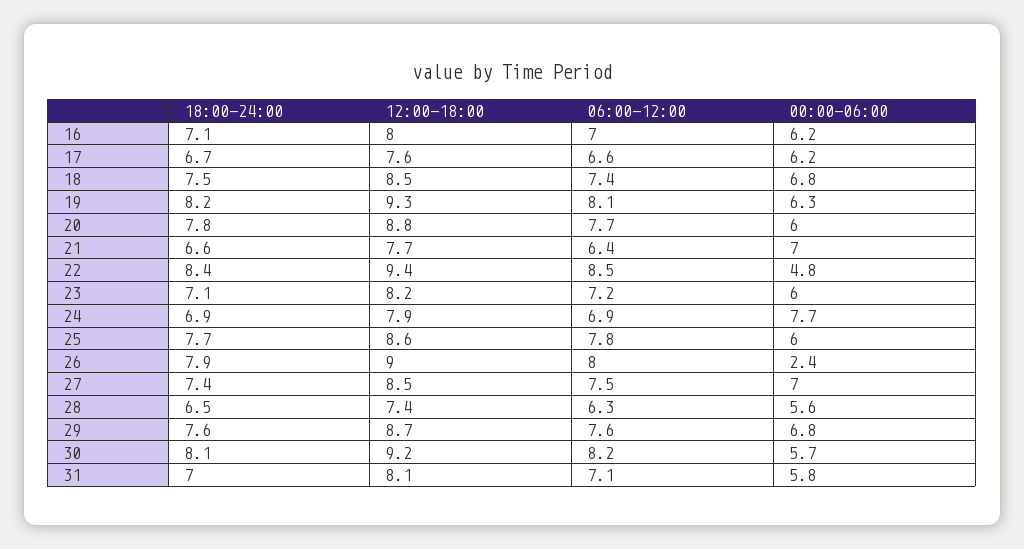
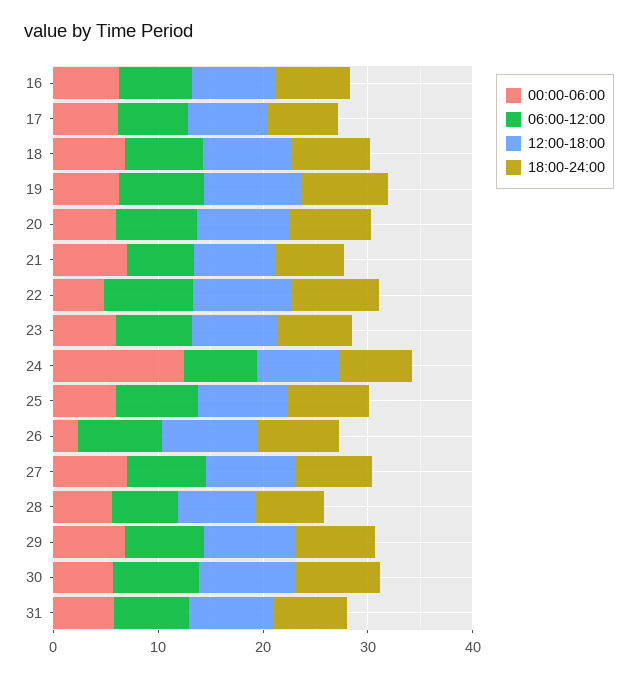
00:00-06:00, 24: 7.7 -> 12

